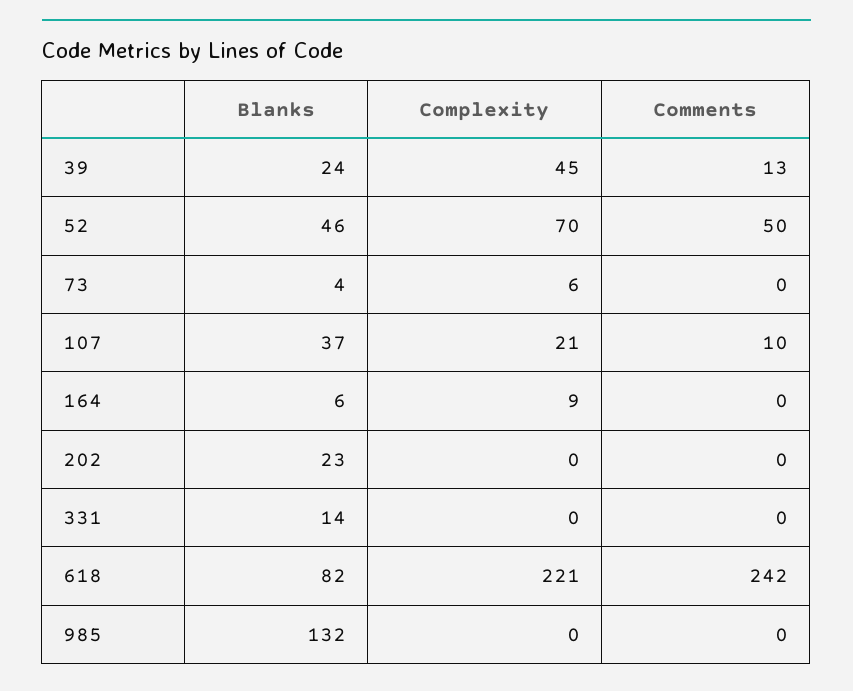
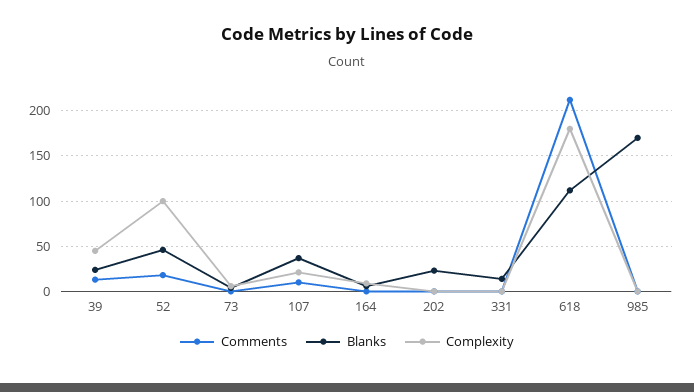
Complexity, 52: 70 -> 100
Comments, 52: 50 -> 20
Blanks, 618: 82 -> 110
Complexity, 618: 221 -> 180
Comments, 618: 242 -> 210
Blanks, 985: 132 -> 170

